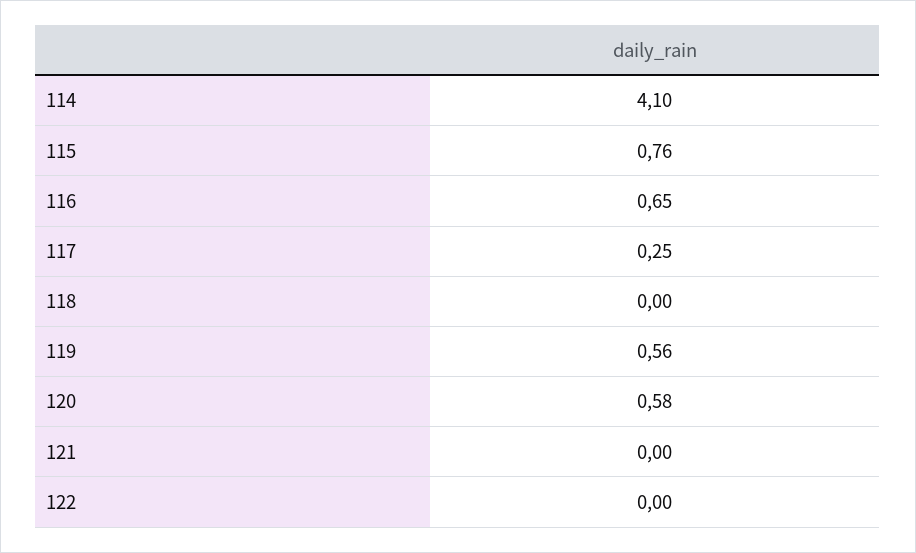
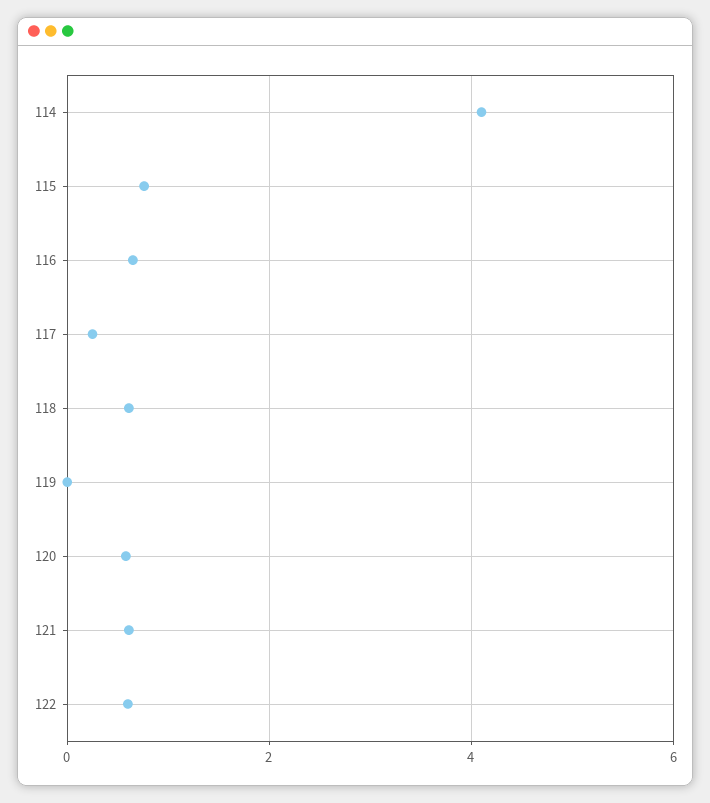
118: 0 -> 0.6
119: 0.56 -> 0
121: 0 -> 0.6
122: 0 -> 0.6

